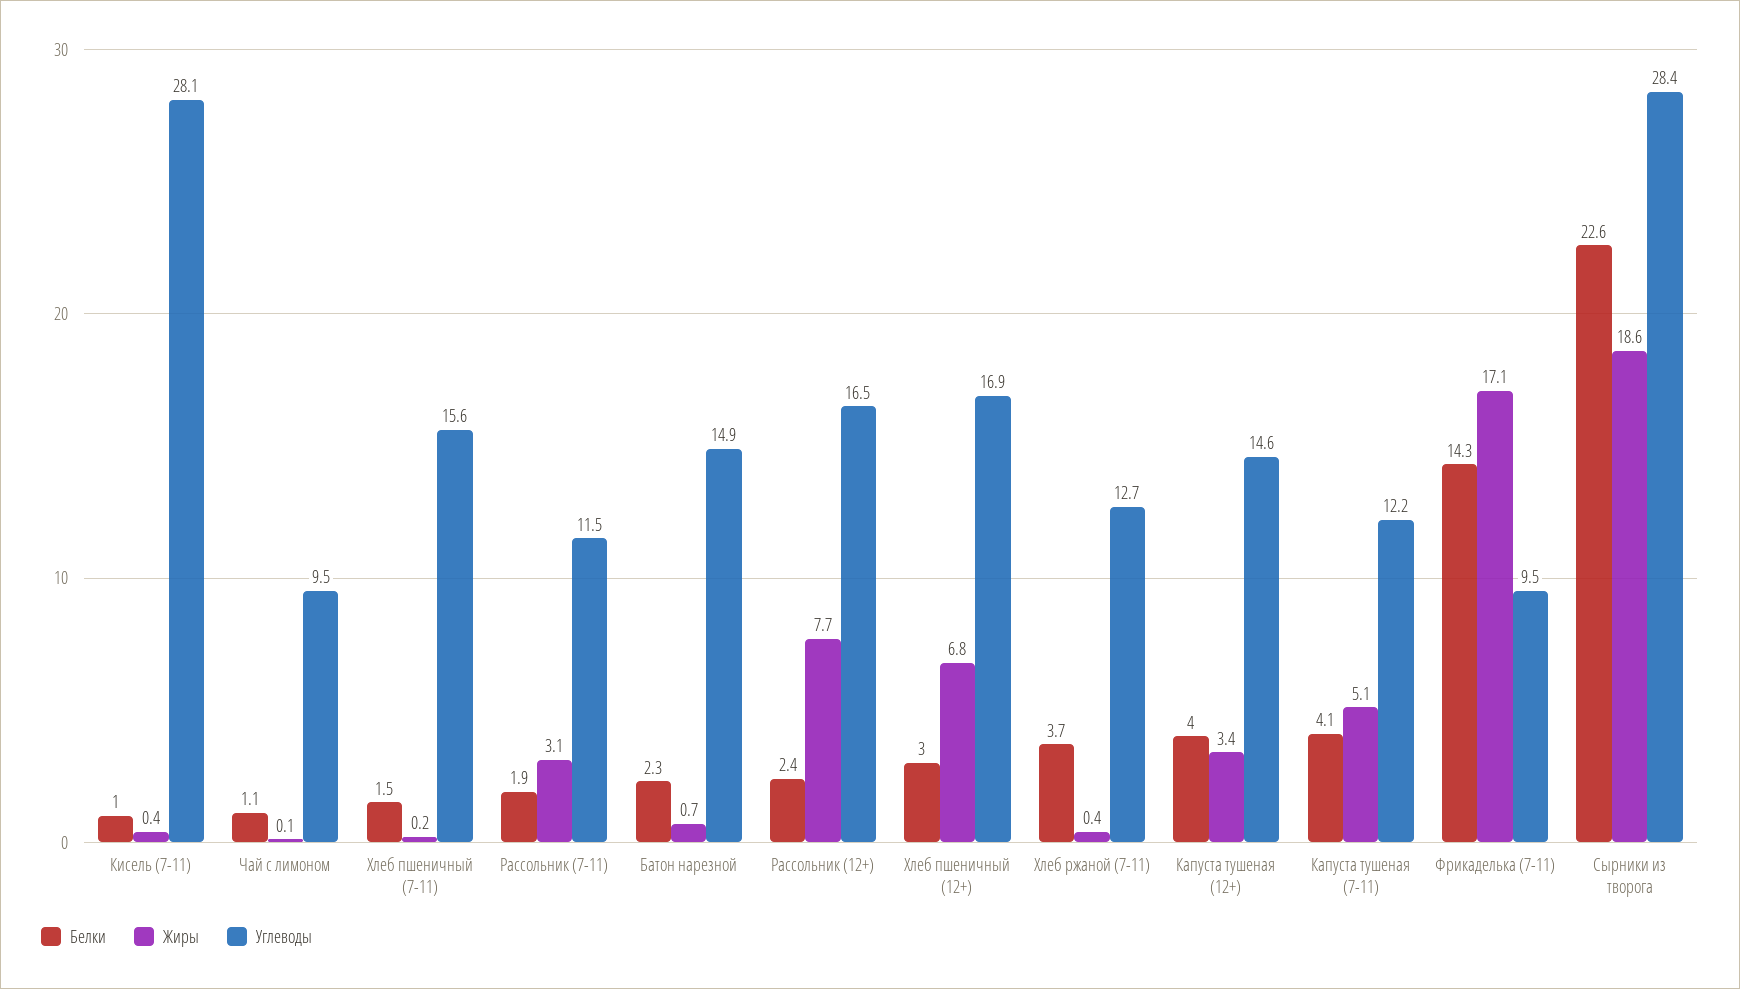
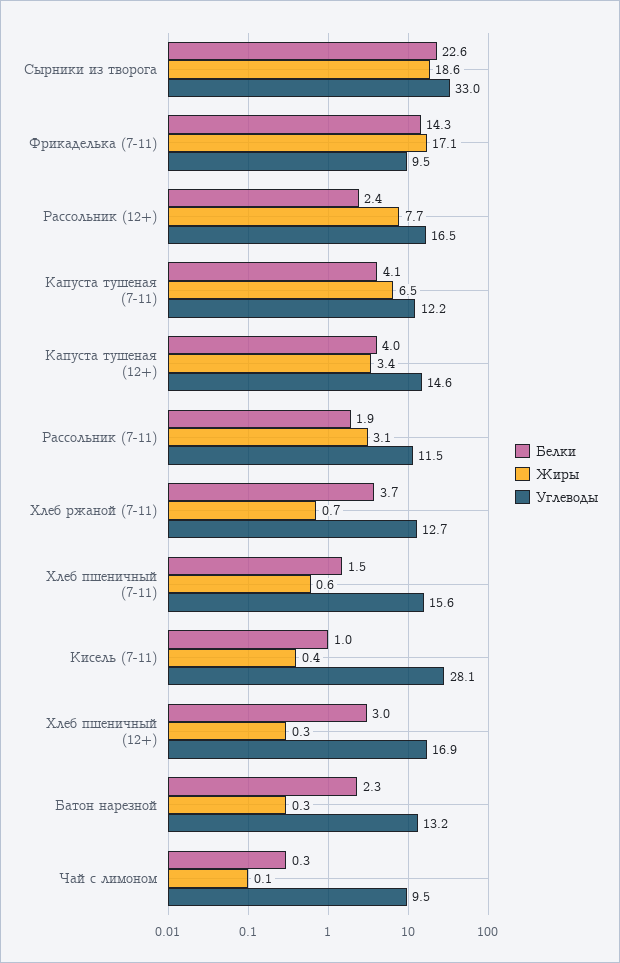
Белки, Чай с лимоном: 1.1 -> 0.3
Жиры, Хлеб пшеничный (7-11): 0.2 -> 0.6
Жиры, Батон нарезной: 0.7 -> 0.3
Углеводы, Батон нарезной: 14.9 -> 13.2
Жиры, Хлеб пшеничный (12+): 6.8 -> 0.3
Жиры, Хлеб ржаной (7-11): 0.4 -> 0.7
Жиры, Капуста тушеная (7-11): 5.1 -> 6.5
Углеводы, Сырники из творога: 28.4 -> 33

